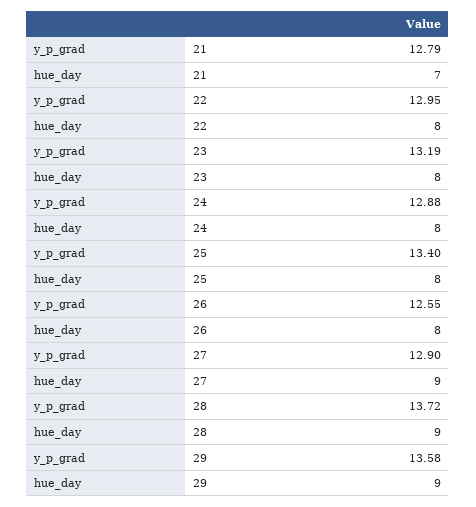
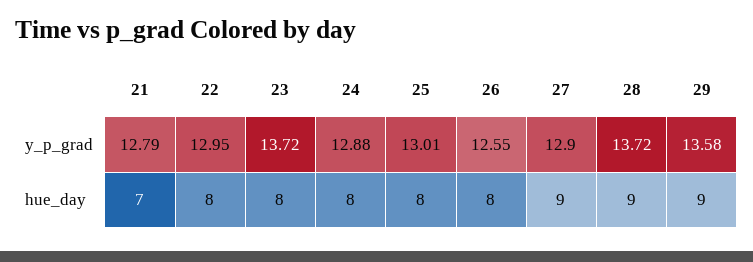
y_p_grad, 23: 13.19 -> 13.72
y_p_grad, 25: 13.4 -> 13.01

